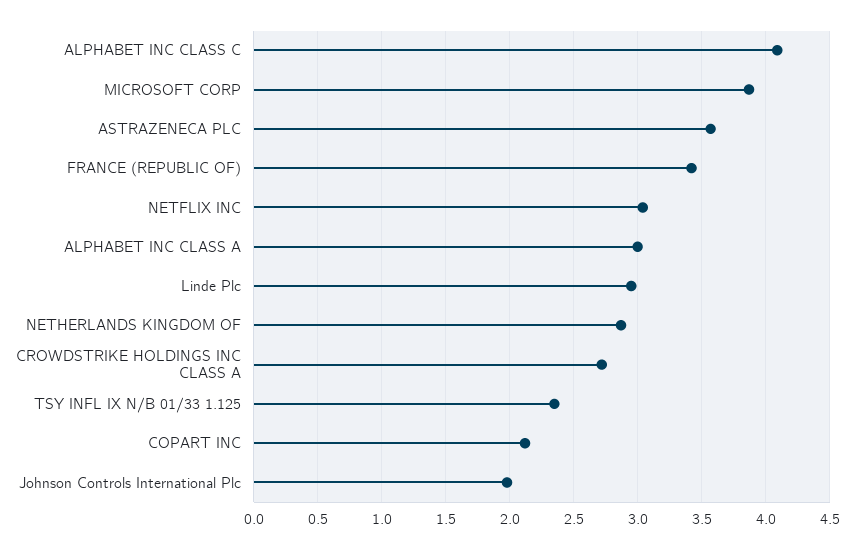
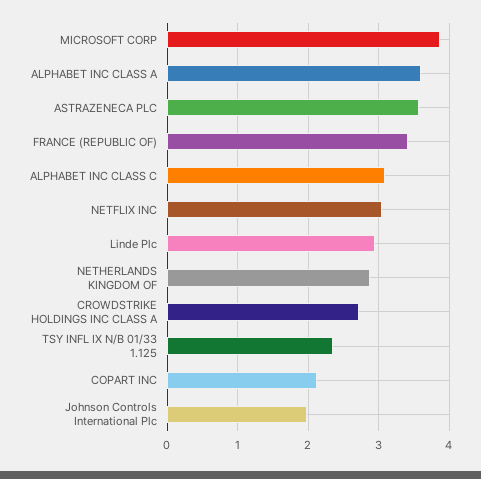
ALPHABET INC CLASS C: 4.1 -> 3.1
ALPHABET INC CLASS A: 3 -> 3.6

